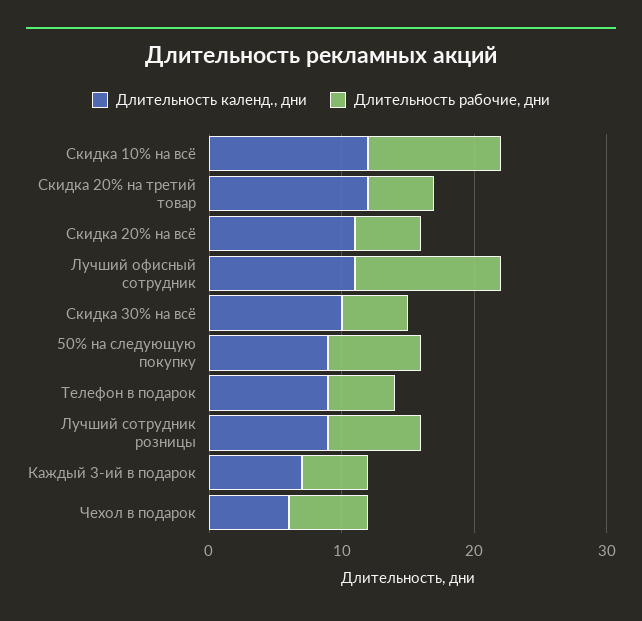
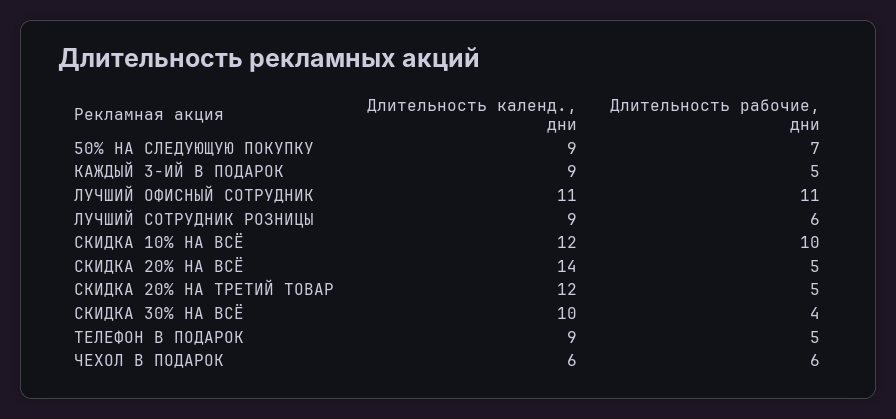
Длительность календ., дни, Скидка 20% на всё: 11 -> 14
Длительность рабочие, дни, Скидка 30% на всё: 5 -> 4
Длительность рабочие, дни, Лучший сотрудник розницы: 7 -> 6
Длительность календ., дни, Каждый 3-ий в подарок: 7 -> 9

